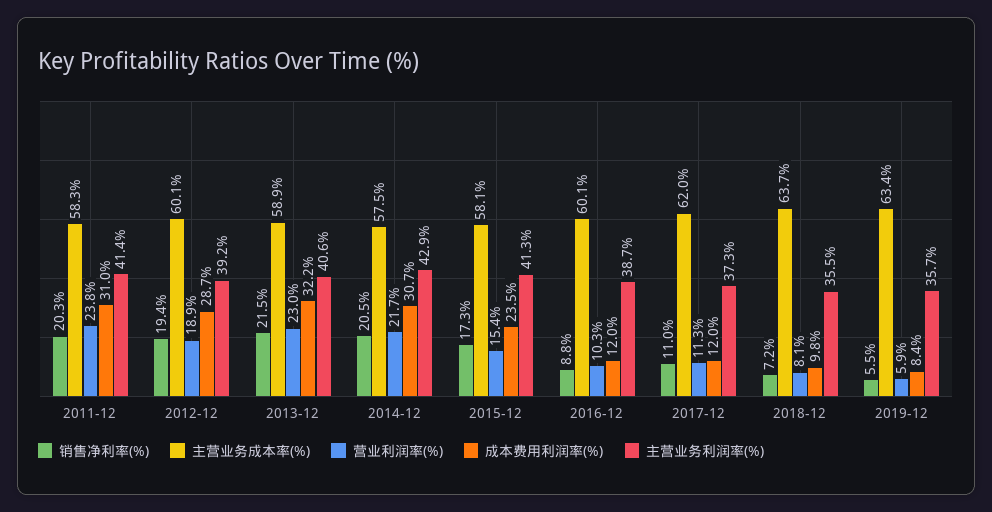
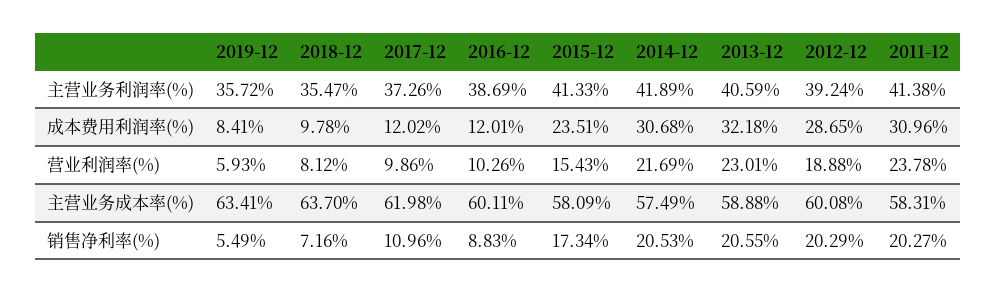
销售净利率(%), 2012-12: 19.4 -> 20.29
销售净利率(%), 2013-12: 21.5 -> 20.55
主营业务利润率(%), 2014-12: 42.9 -> 41.89
营业利润率(%), 2017-12: 11.3 -> 9.86

